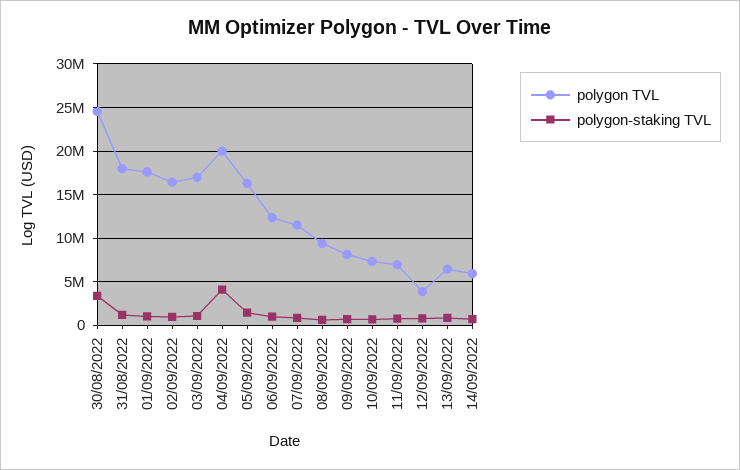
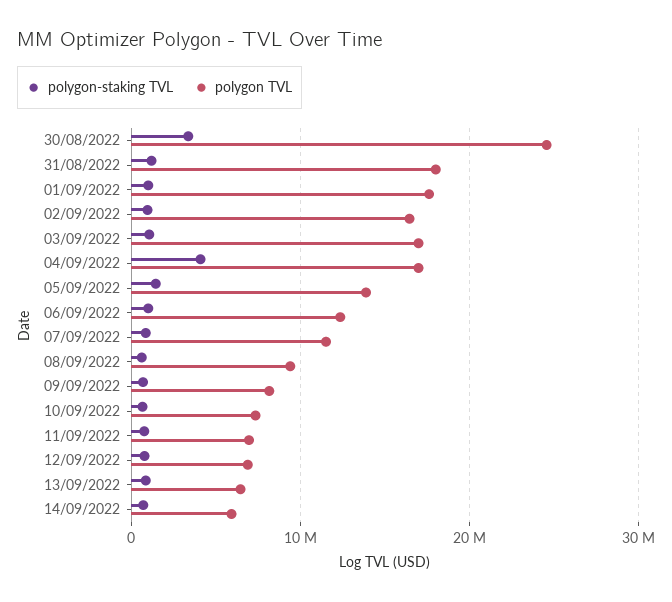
polygon TVL, 04/09/2022: 20000000 -> 17000000
polygon TVL, 05/09/2022: 16000000 -> 14000000
polygon TVL, 12/09/2022: 4000000 -> 7000000

